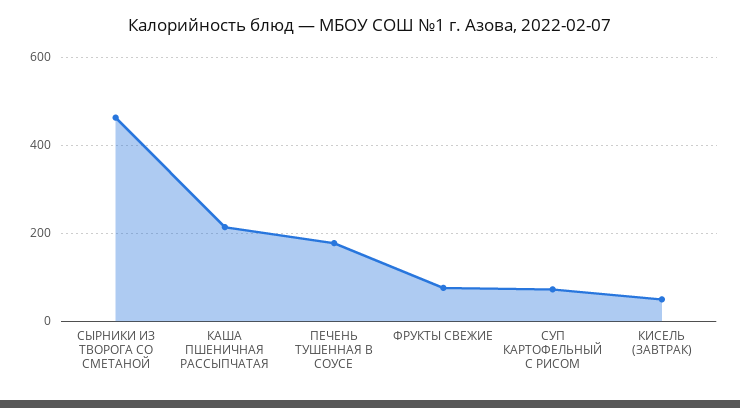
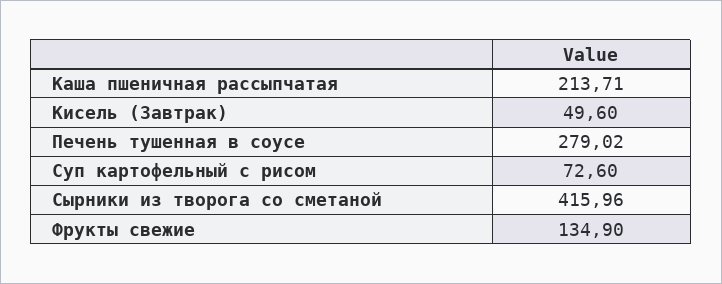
СЫРНИКИ ИЗ ТВОРОГА СО СМЕТАНОЙ: 460 -> 415.96
ПЕЧЕНЬ ТУШЕННАЯ В СОУСЕ: 180 -> 279.02
ФРУКТЫ СВЕЖИЕ: 80 -> 134.9

